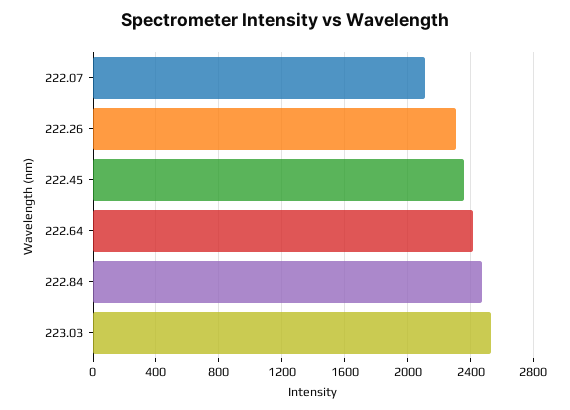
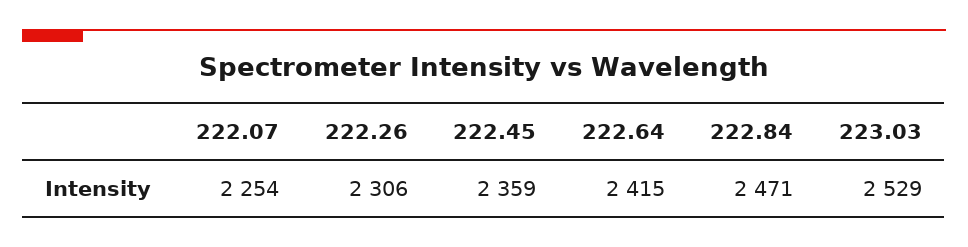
222.07: 2100 -> 2254

